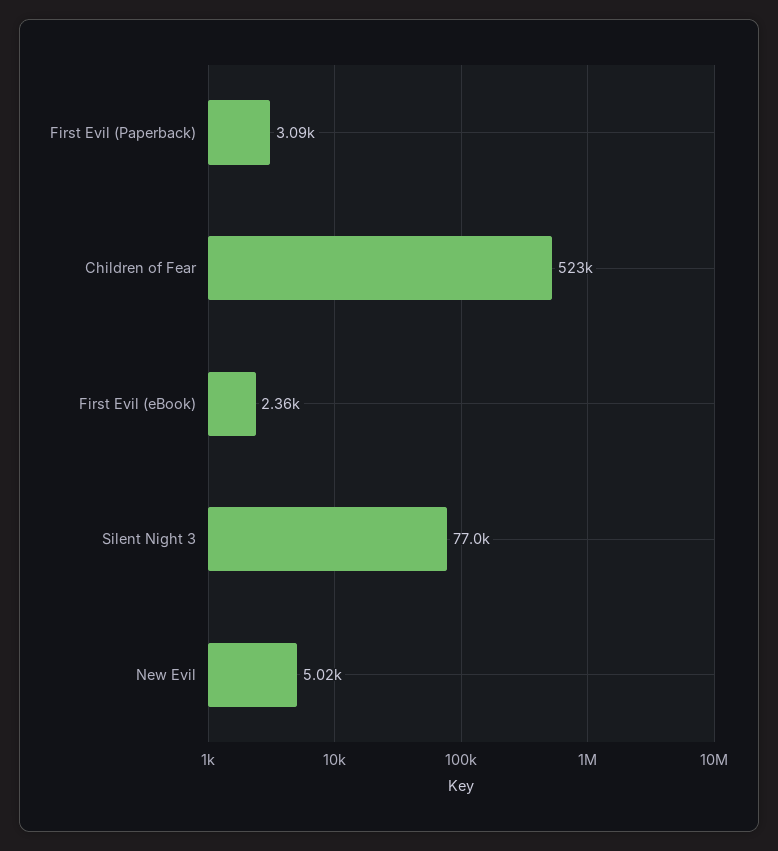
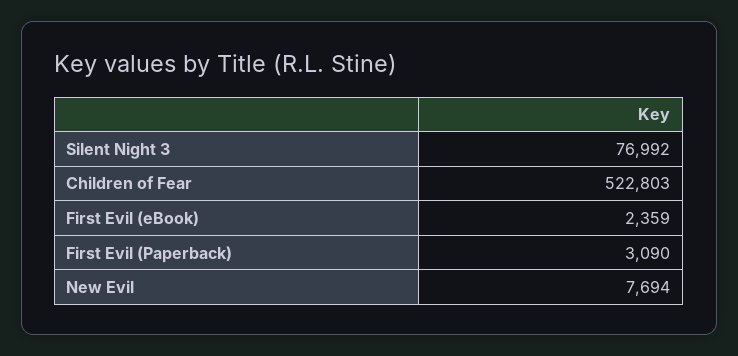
New Evil: 5020 -> 7694

